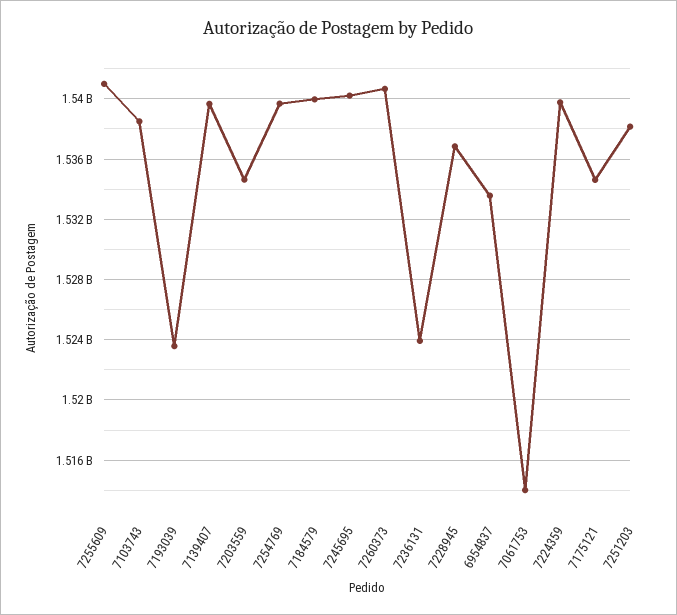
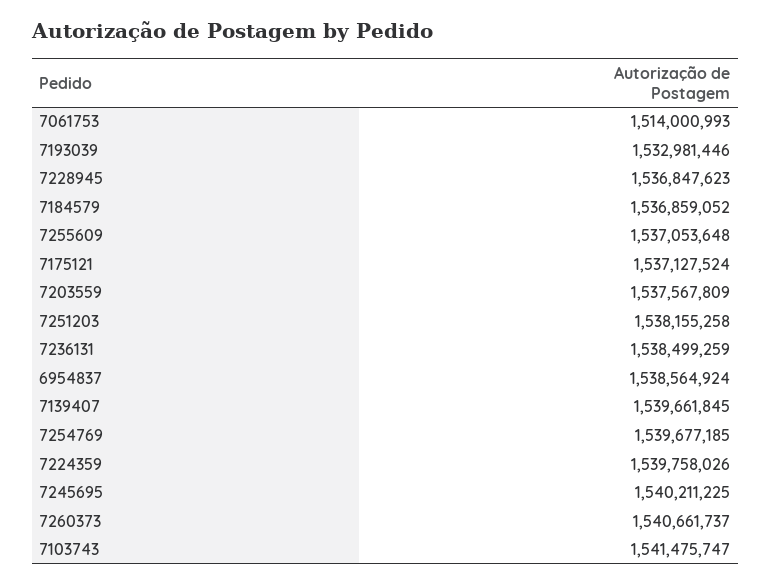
7255609: 1541000000 -> 1537053648
7103743: 1538500000 -> 1541475747
7193039: 1523500000 -> 1532981446
7203559: 1534500000 -> 1537567809
7184579: 1540000000 -> 1536859052
7236131: 1524000000 -> 1538499259
6954837: 1533500000 -> 1538564924
7175121: 1534500000 -> 1537127524

